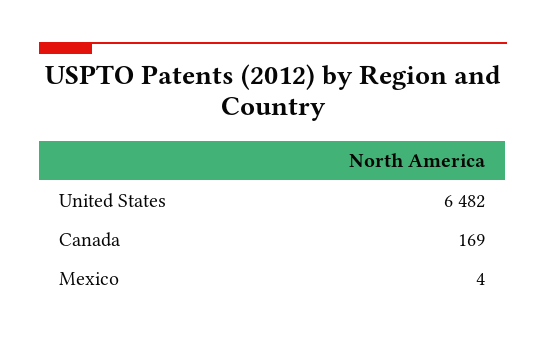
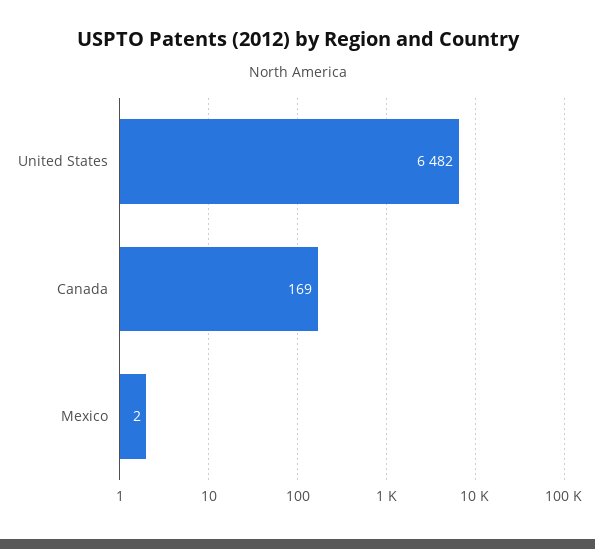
Mexico: 4 -> 2

